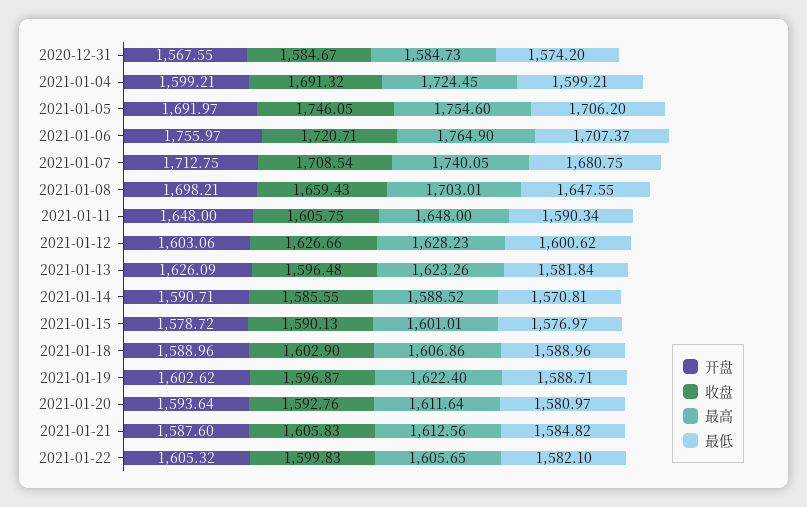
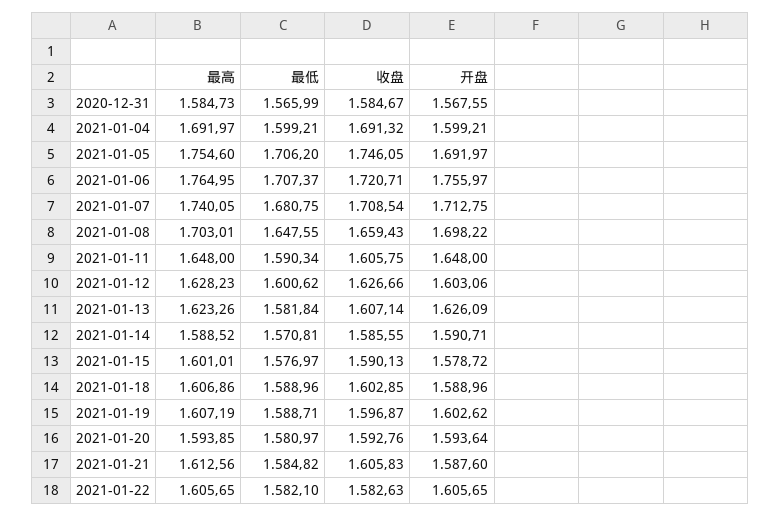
最低, 2020-12-31: 1574.2 -> 1565.99
最高, 2021-01-04: 1724.45 -> 1691.97
最高, 2021-01-06: 1764.9 -> 1764.95
开盘, 2021-01-08: 1698.21 -> 1698.22
收盘, 2021-01-13: 1596.48 -> 1607.14
收盘, 2021-01-18: 1602.9 -> 1602.85
最高, 2021-01-19: 1622.4 -> 1607.19
最高, 2021-01-20: 1611.64 -> 1593.85
开盘, 2021-01-22: 1605.32 -> 1605.65
收盘, 2021-01-22: 1599.83 -> 1582.63

